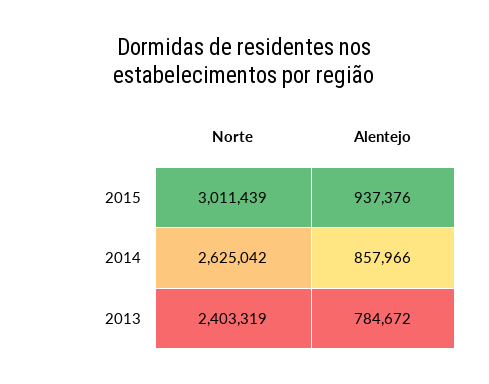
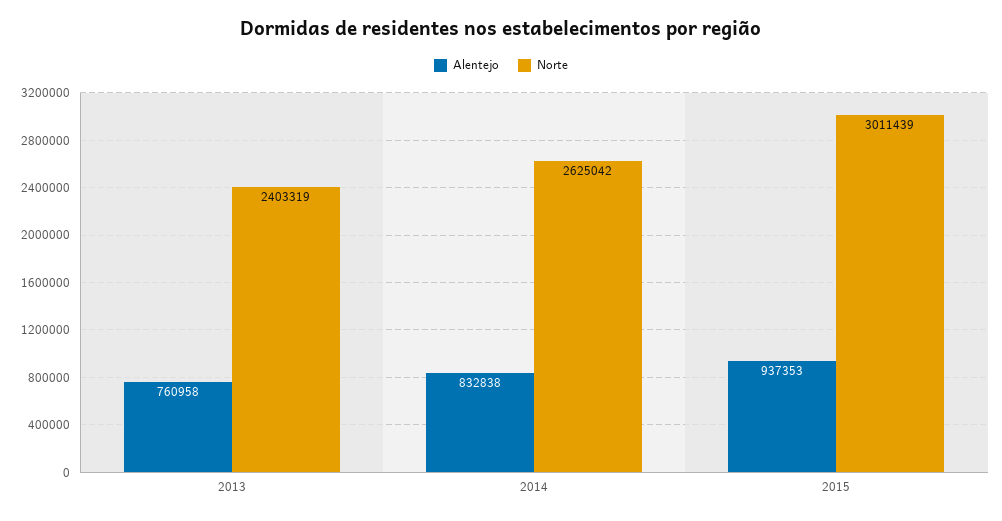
Alentejo, 2015: 937376 -> 937353
Alentejo, 2014: 857966 -> 832838
Alentejo, 2013: 784672 -> 760958

